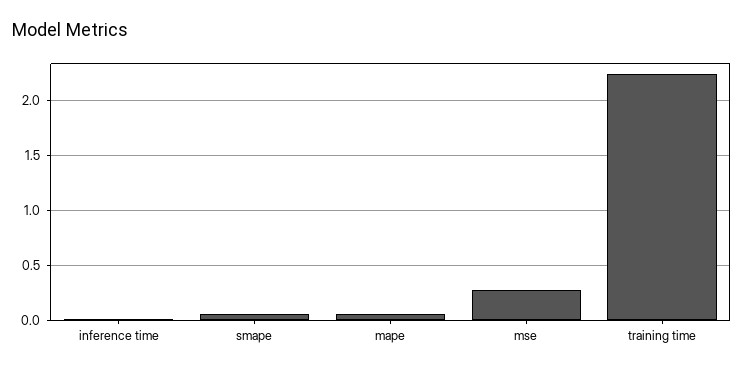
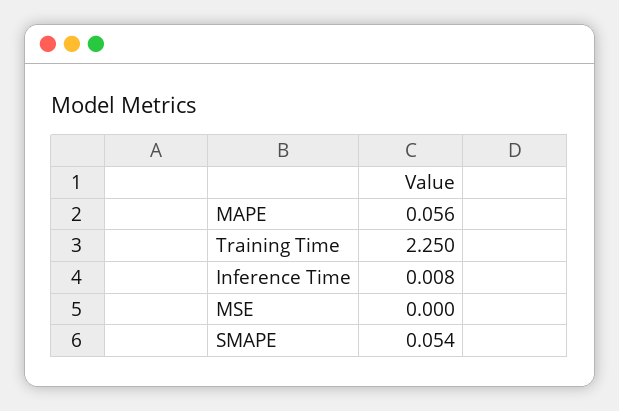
mse: 0.3 -> 0

